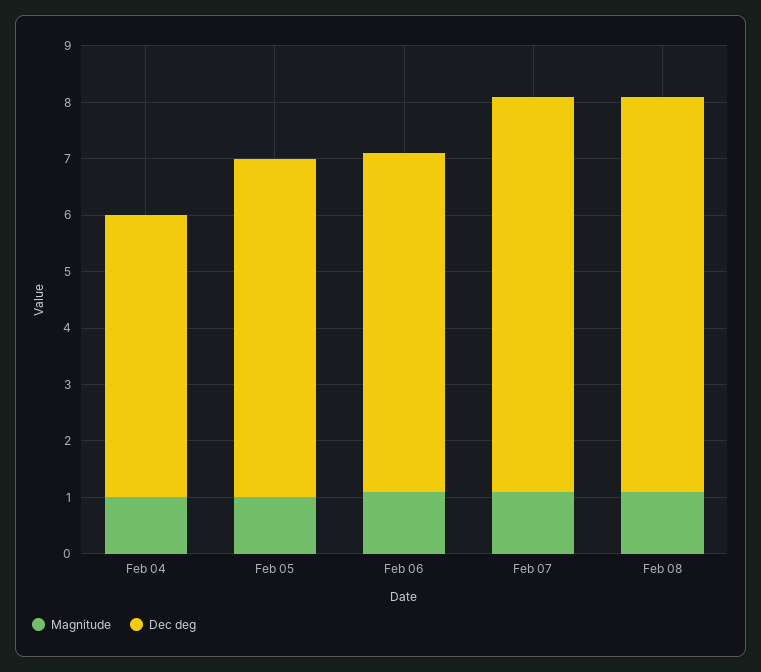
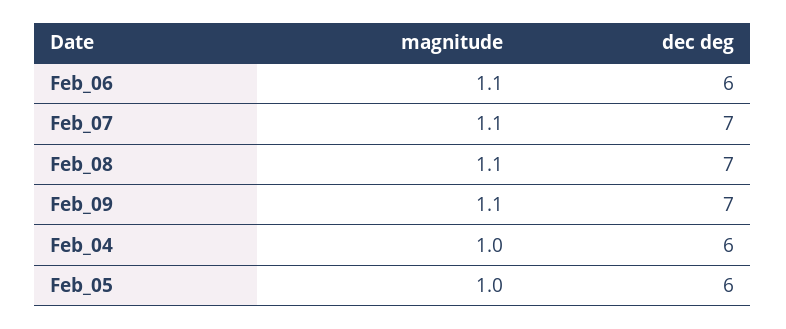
Dec deg, Feb 04: 5 -> 6
Magnitude, Feb_09: none -> 1.1
Dec deg, Feb_09: none -> 7

